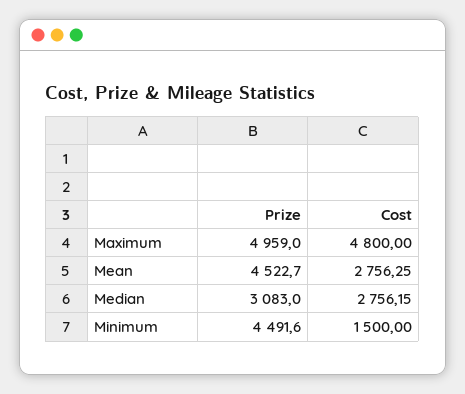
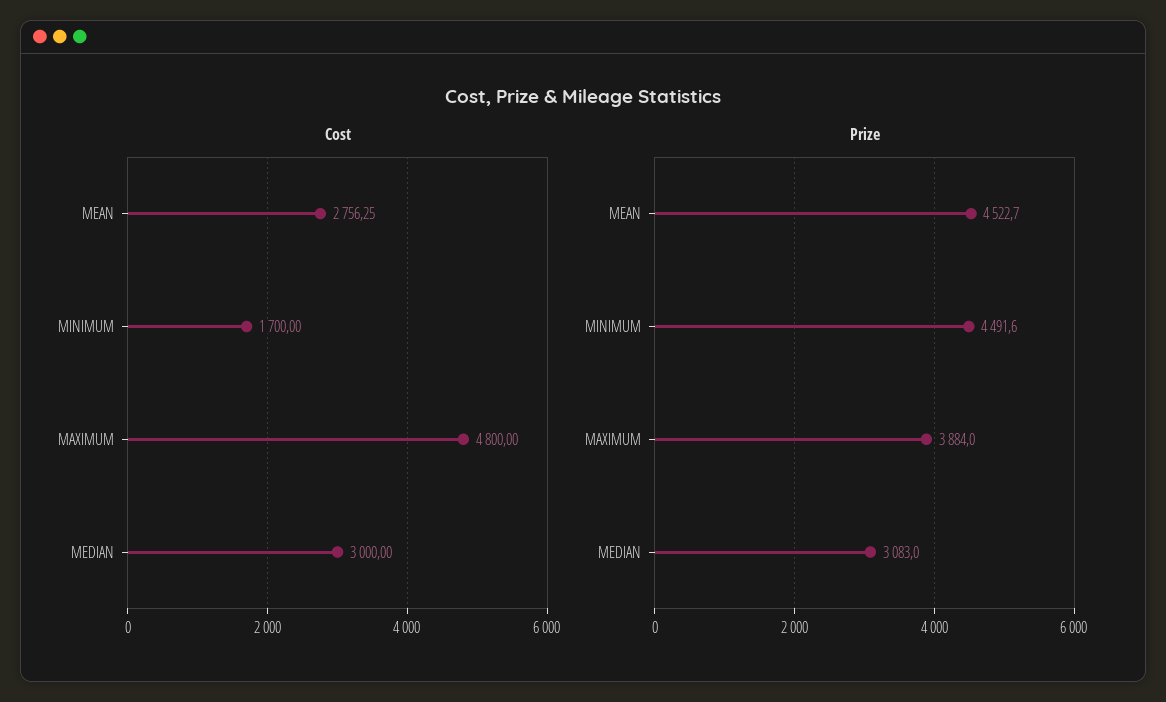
Prize, Maximum: 4959 -> 3884
Cost, Median: 2756.15 -> 3000
Cost, Minimum: 1500 -> 1700

